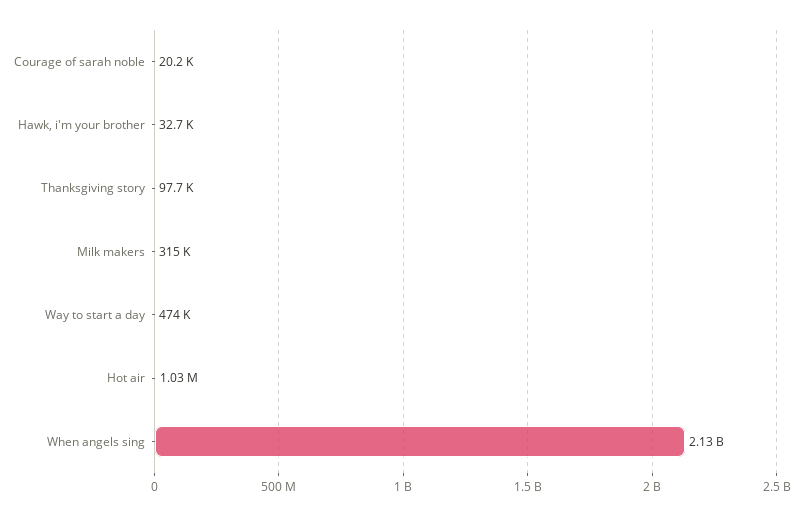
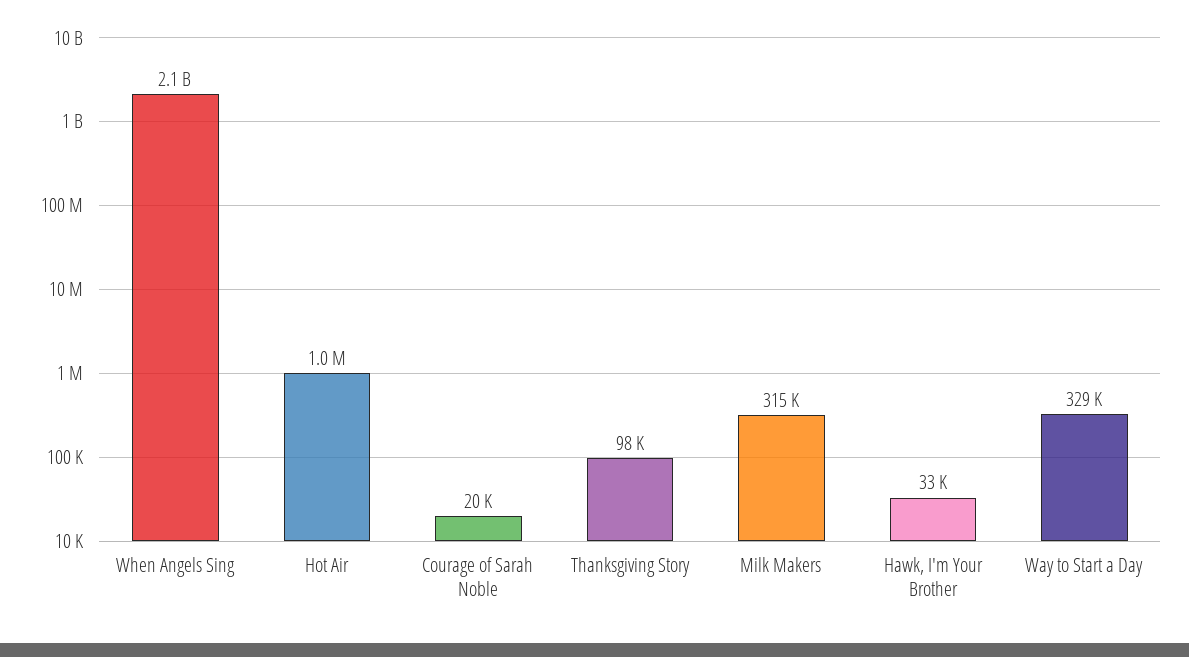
Way to start a day: 474000 -> 329000

